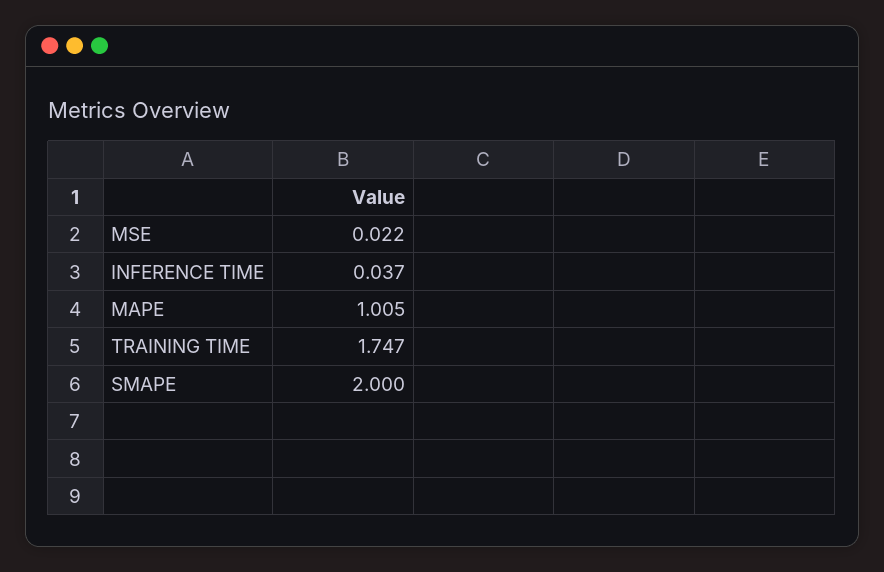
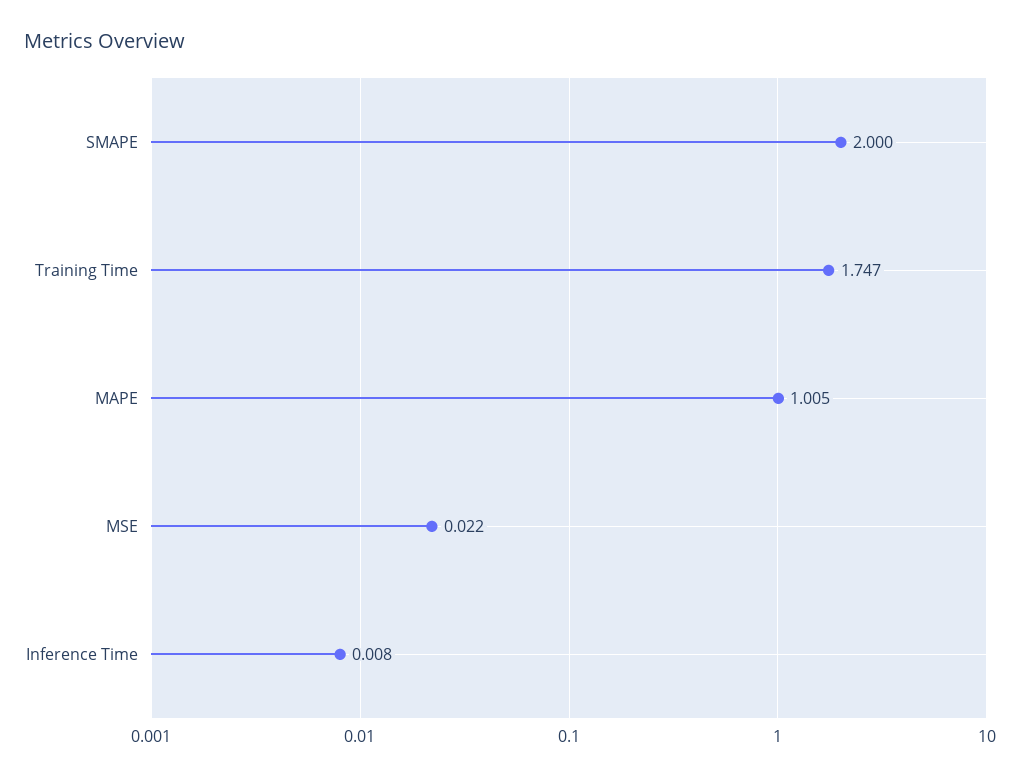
INFERENCE TIME: 0.037 -> 0.008

